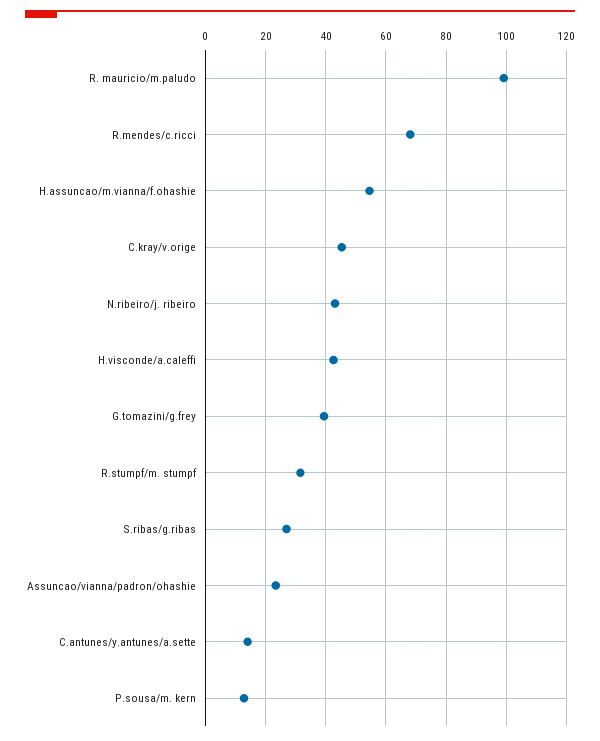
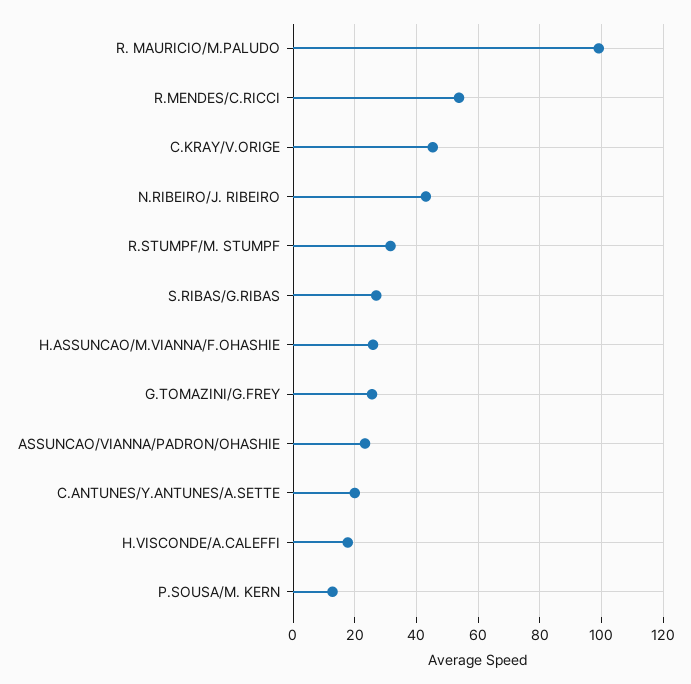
R.mendes/c.ricci: 68 -> 54
H.assuncao/m.vianna/f.ohashie: 54 -> 26
H.visconde/a.caleffi: 42 -> 18
G.tomazini/g.frey: 40 -> 26
C.antunes/y.antunes/a.sette: 14 -> 20

